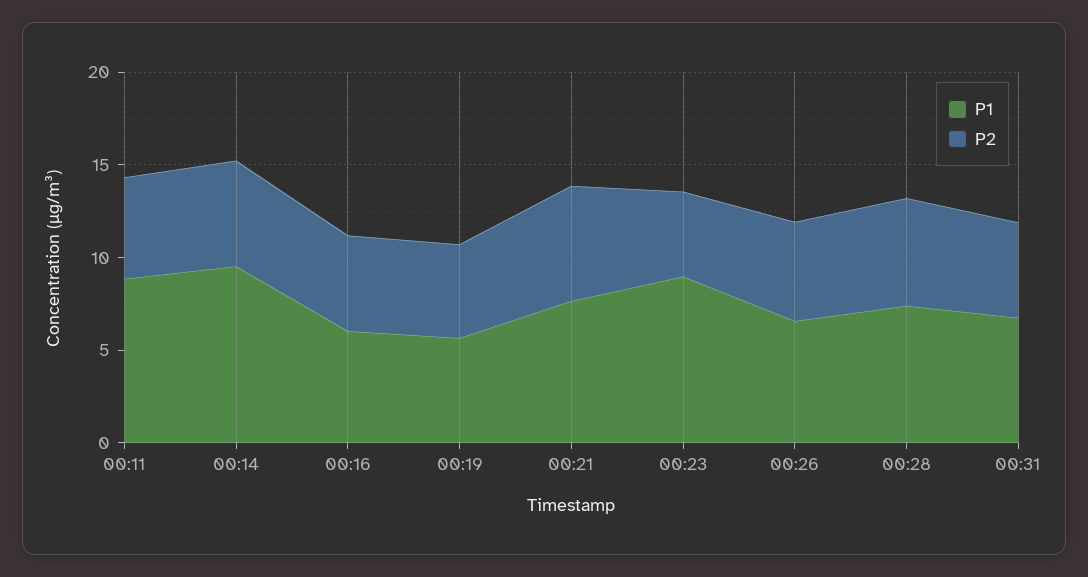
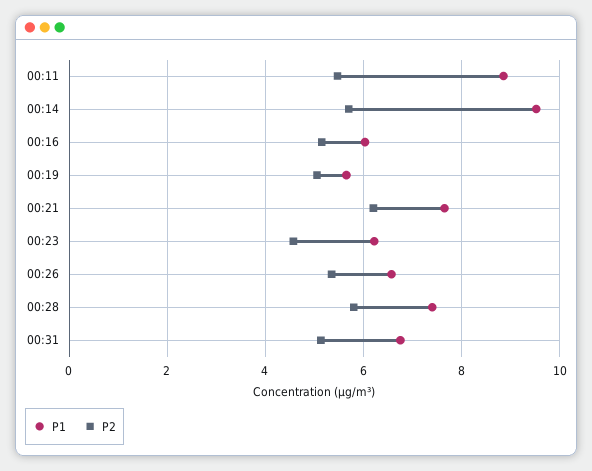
P1, 00:23: 9 -> 6.2

